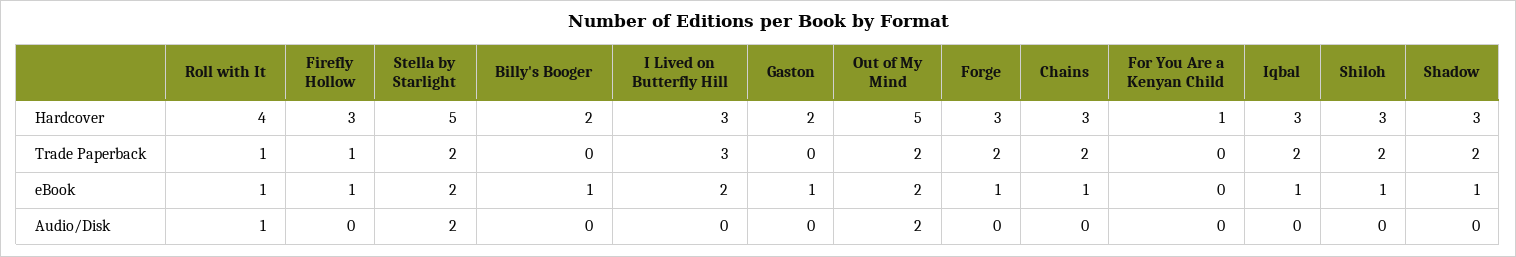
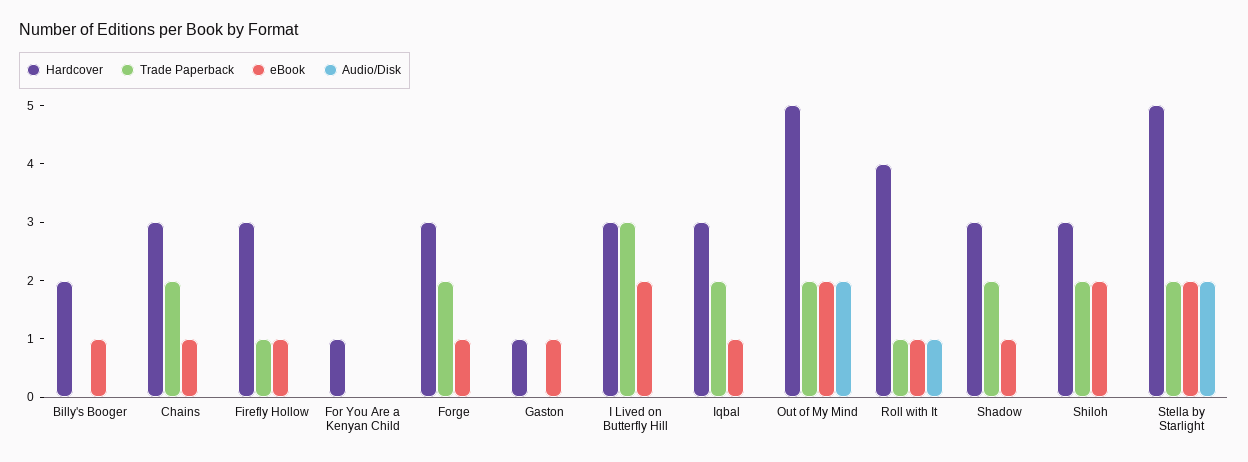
Hardcover, Gaston: 2 -> 1
eBook, Shiloh: 1 -> 2

